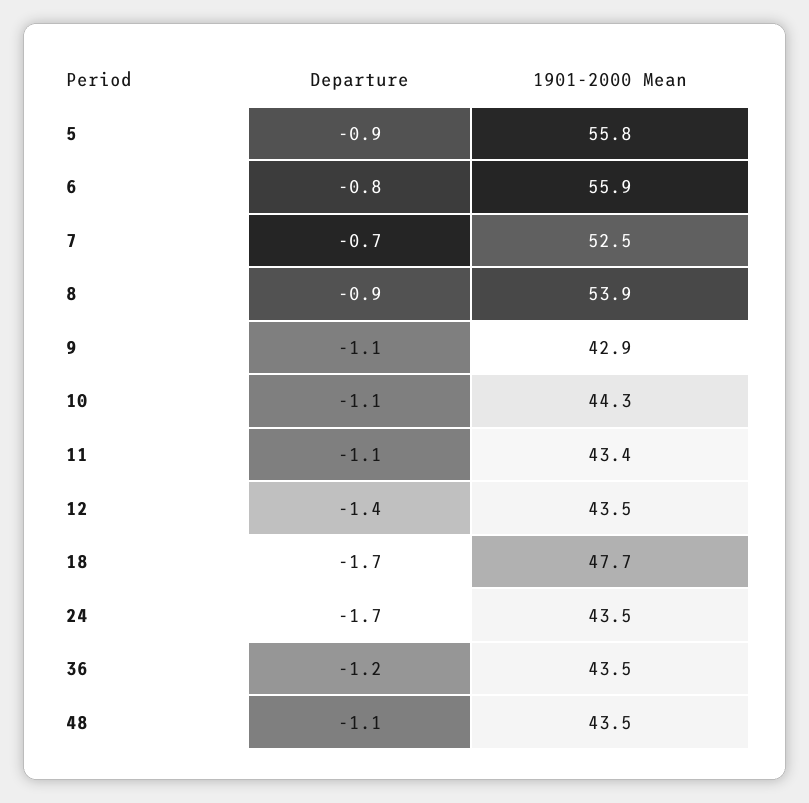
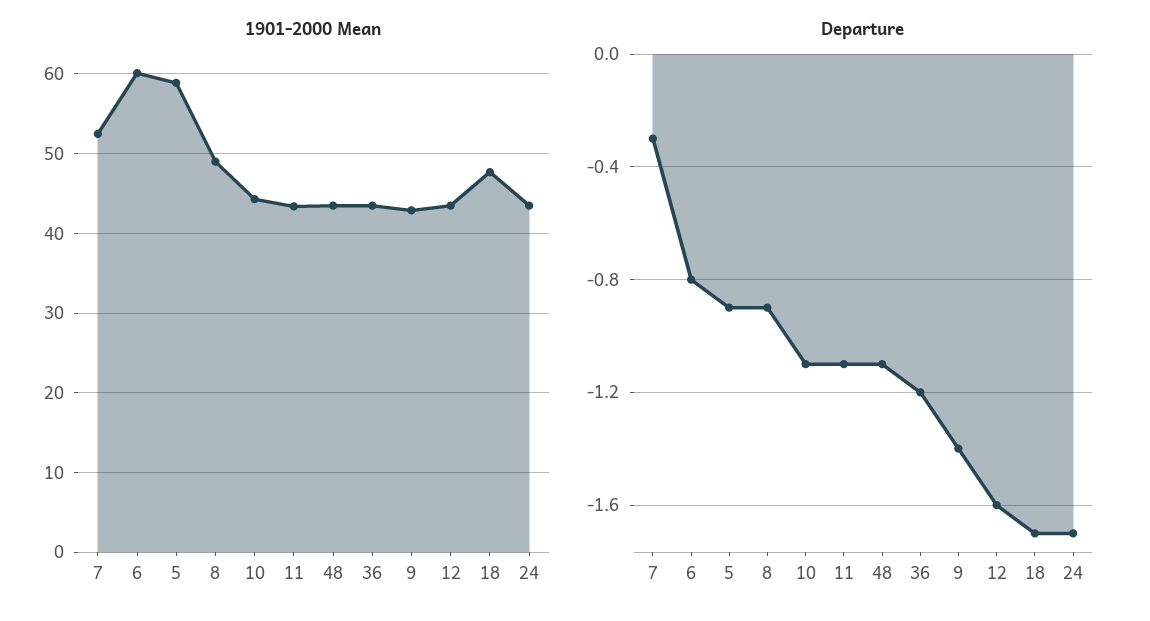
1901-2000 Mean, 5: 55.8 -> 59
1901-2000 Mean, 6: 55.9 -> 60
Departure, 7: -0.7 -> -0.3
1901-2000 Mean, 8: 53.9 -> 49
Departure, 9: -1.1 -> -1.4
Departure, 12: -1.4 -> -1.6

